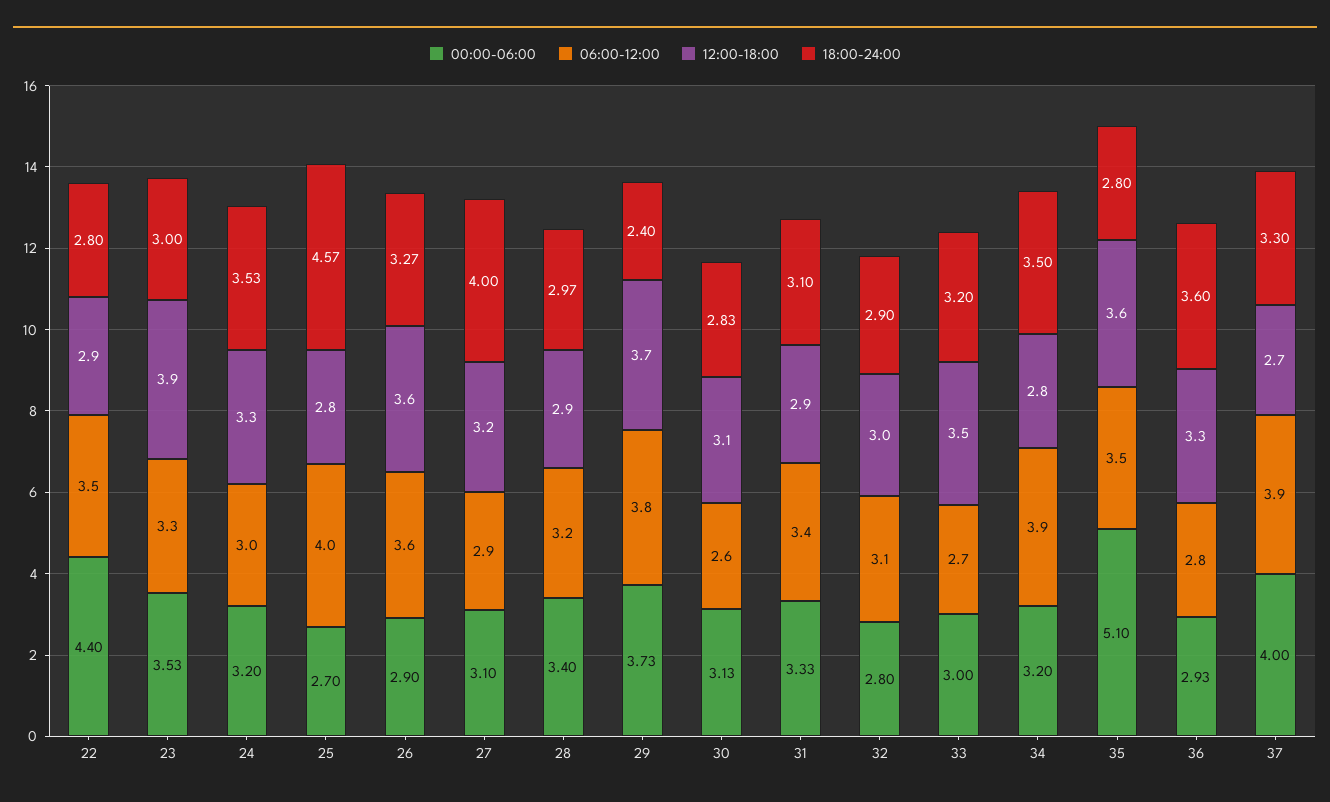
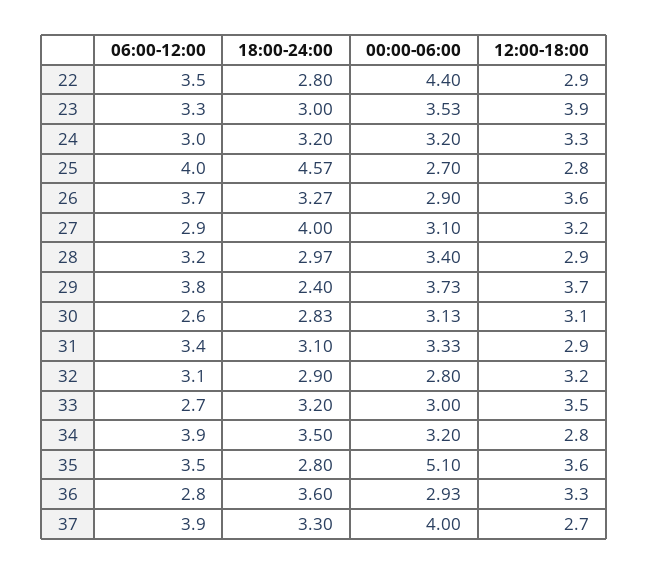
18:00-24:00, 24: 3.53 -> 3.2
06:00-12:00, 26: 3.6 -> 3.7
12:00-18:00, 32: 3 -> 3.2

